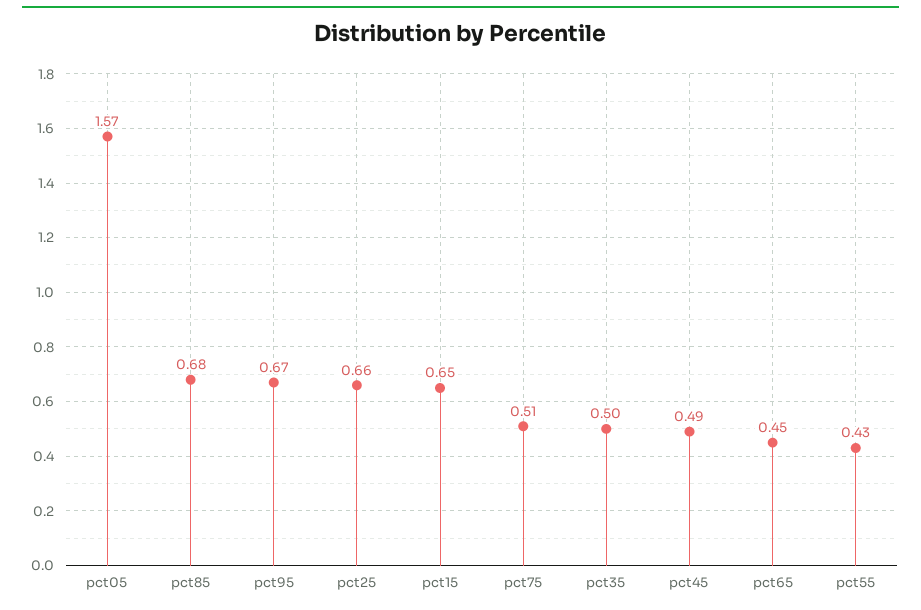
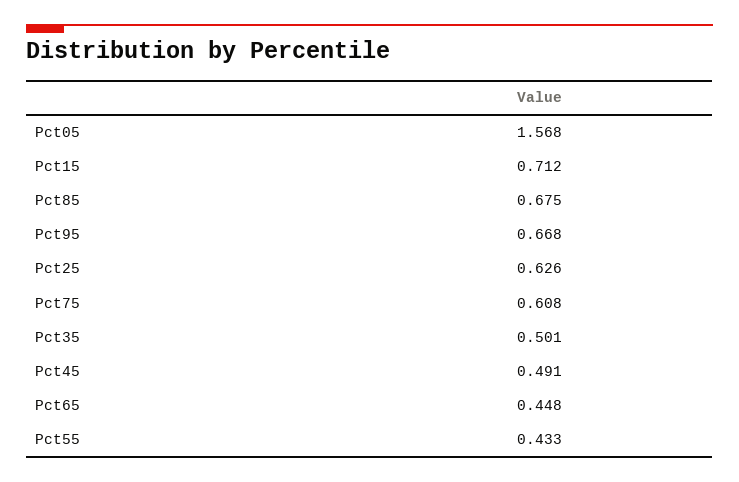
pct25: 0.66 -> 0.626
pct15: 0.65 -> 0.712
pct75: 0.51 -> 0.608

